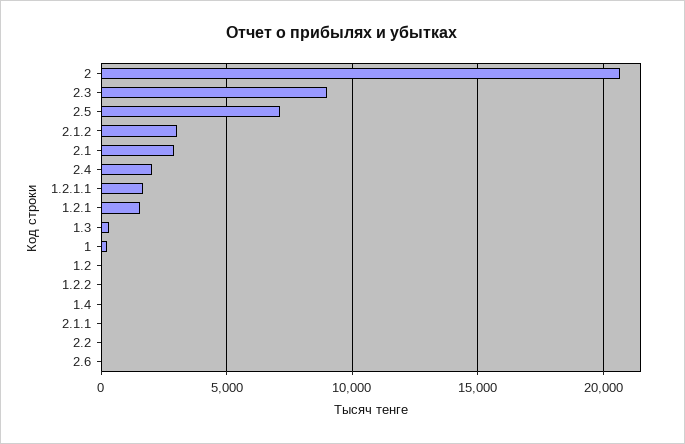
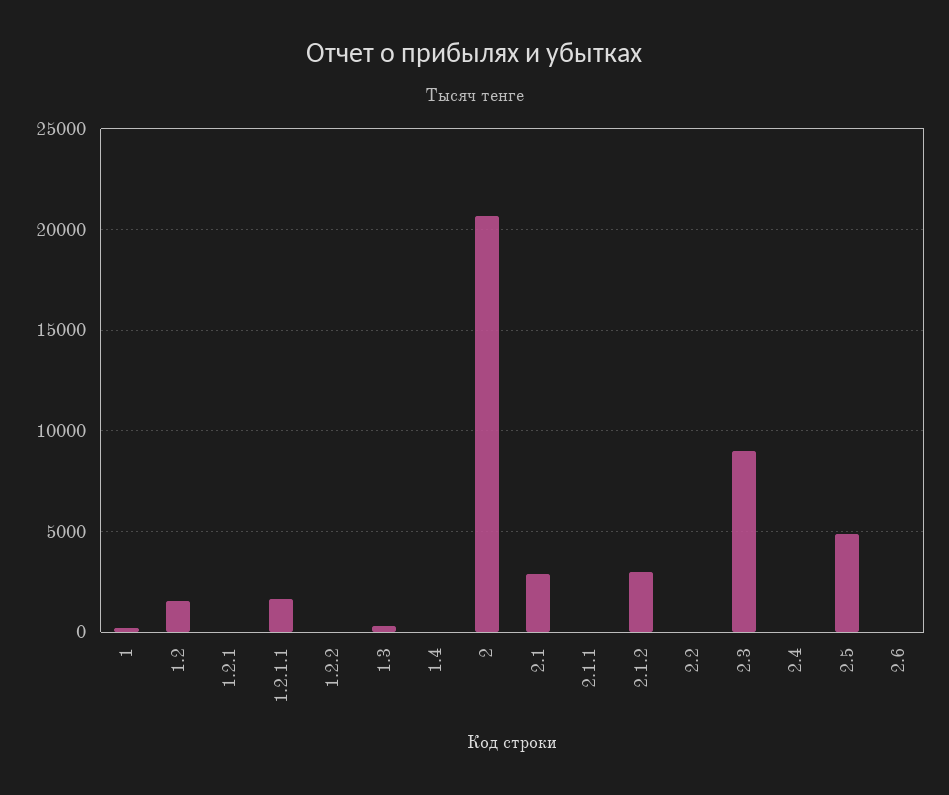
2.5: 7000 -> 5000
2.4: 2000 -> 0
1.2.1: 1500 -> 0
1.2: 0 -> 1500

